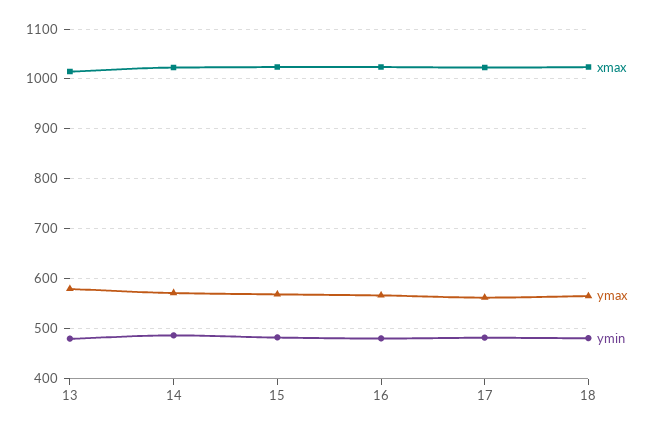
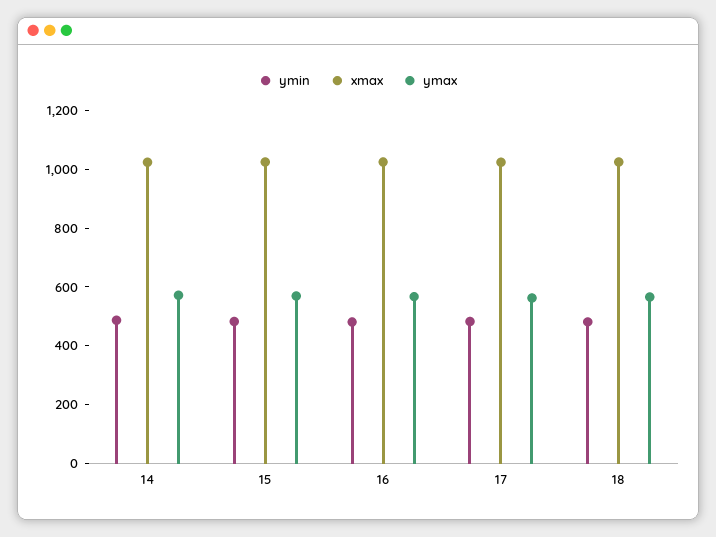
xmax, 13: 1020 -> none
ymax, 13: 580 -> none
ymin, 13: 480 -> none

